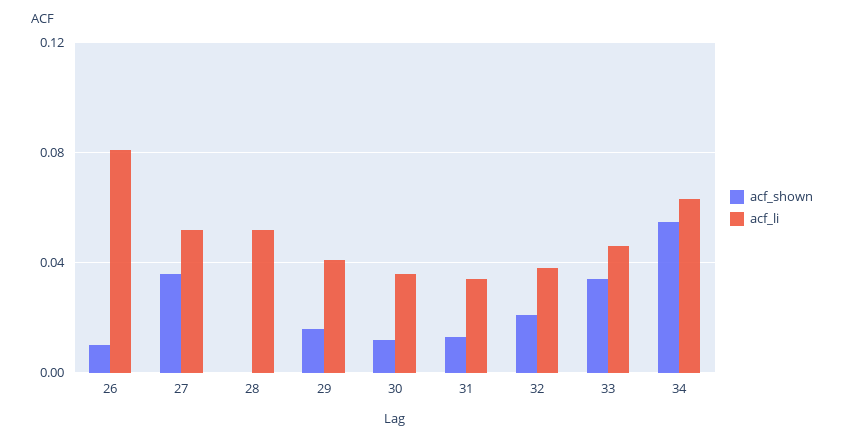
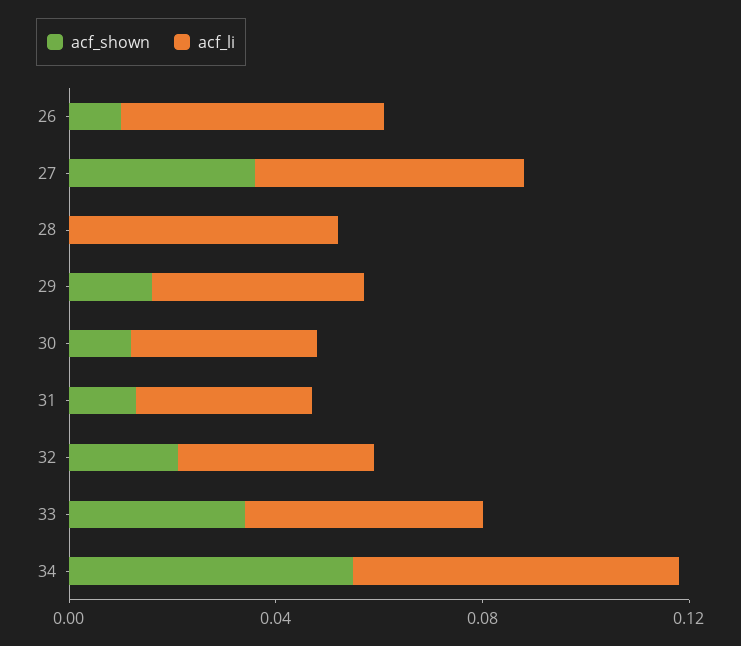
acf_li, 26: 0.08 -> 0.05

